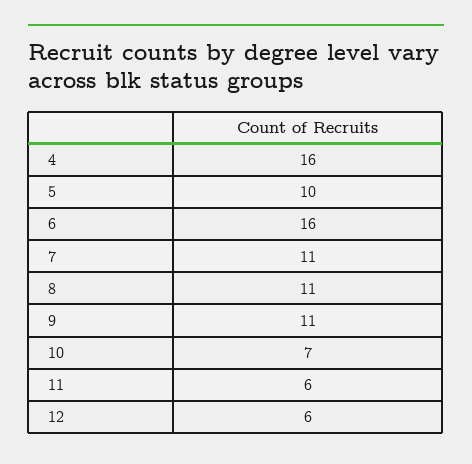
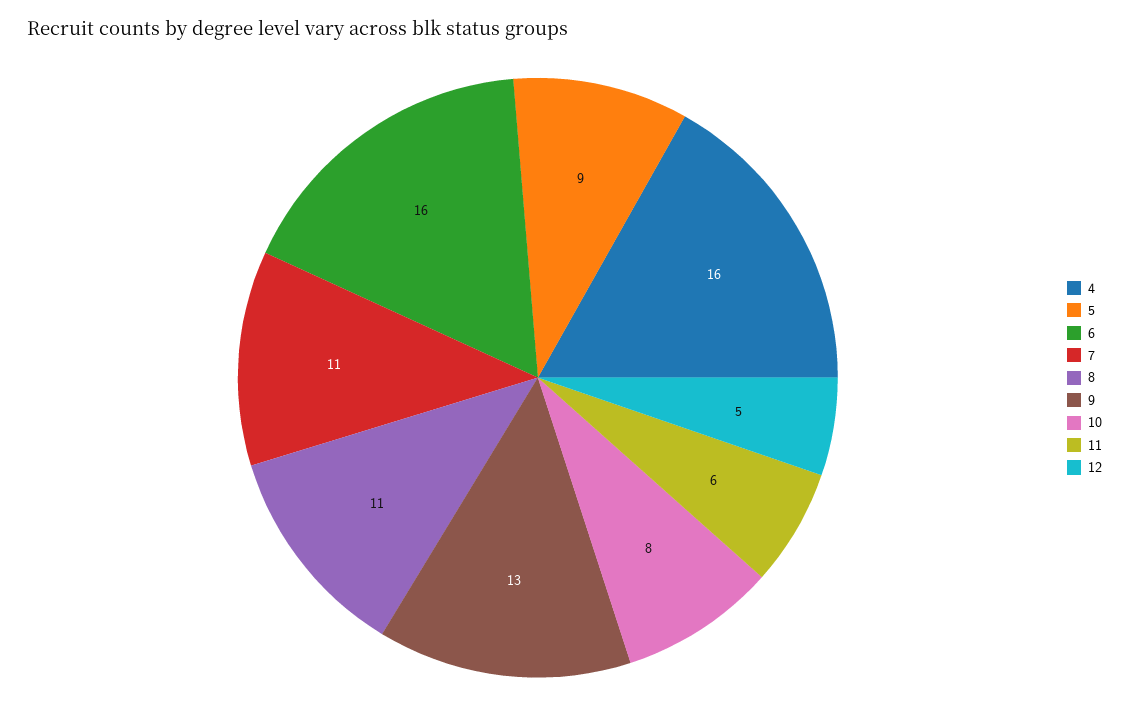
5: 10 -> 9
9: 11 -> 13
10: 7 -> 8
12: 6 -> 5

